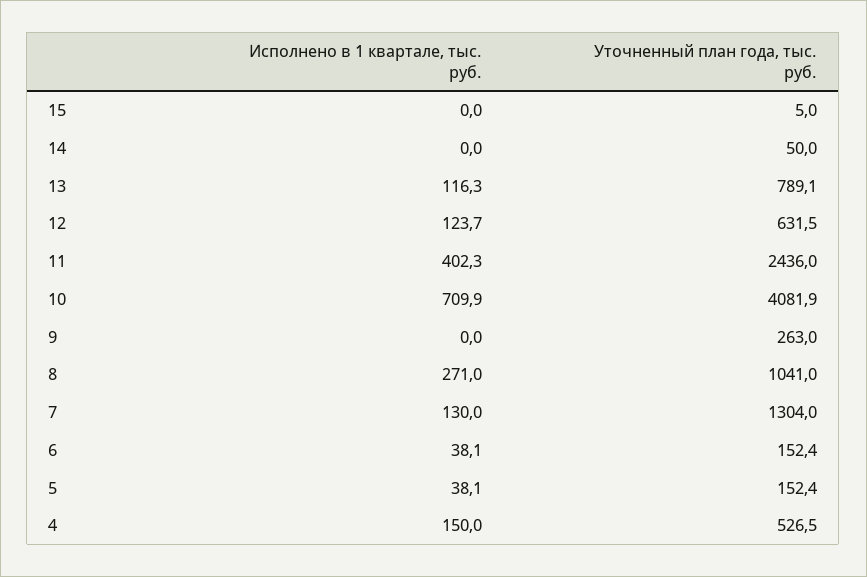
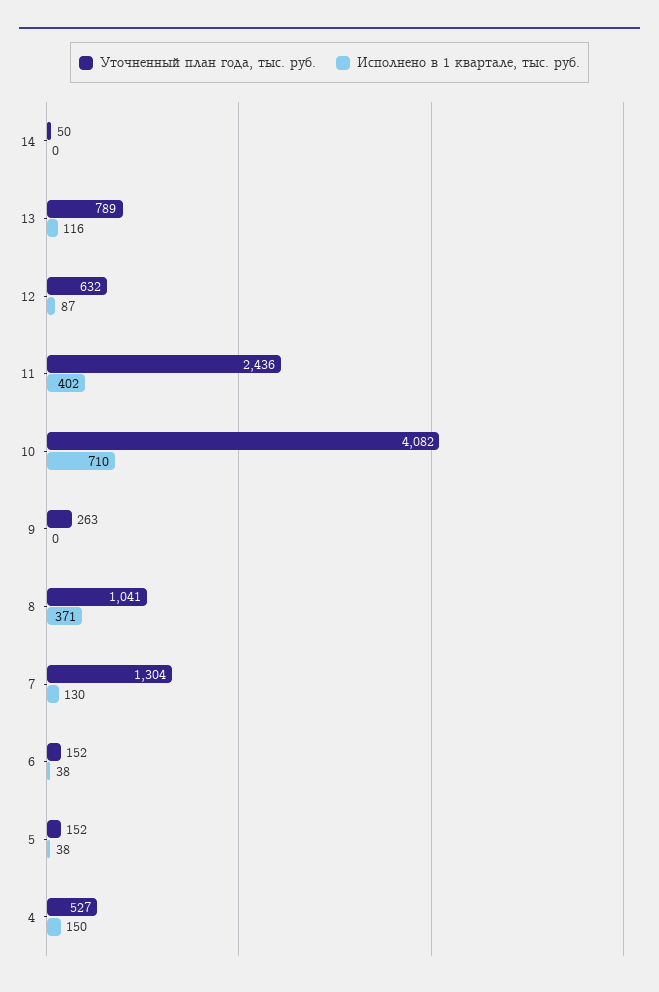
Исполнено в 1 квартале, тыс. руб., 15: 0 -> none
Уточненный план года, тыс. руб., 15: 5 -> none
Исполнено в 1 квартале, тыс. руб., 12: 123.7 -> 87
Исполнено в 1 квартале, тыс. руб., 8: 271 -> 371

